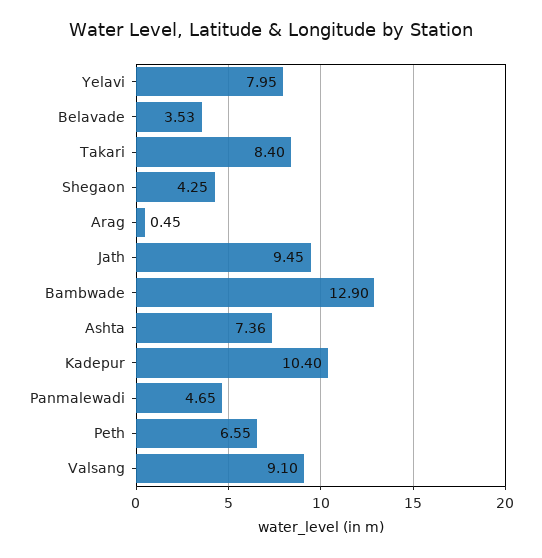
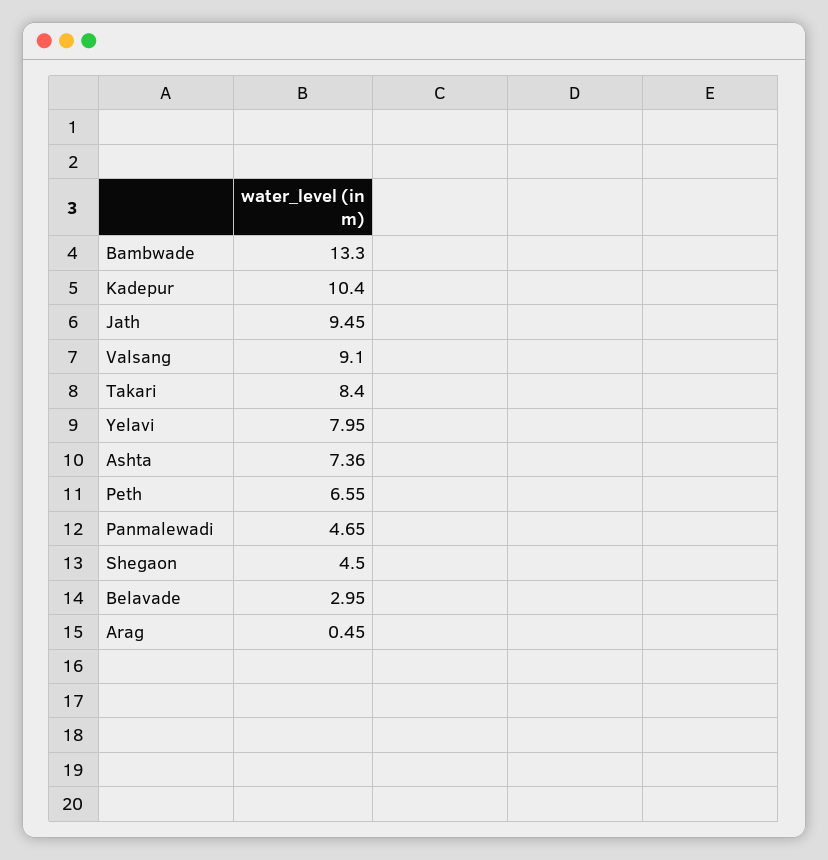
Belavade: 3.53 -> 2.95
Shegaon: 4.25 -> 4.5
Bambwade: 12.9 -> 13.3

